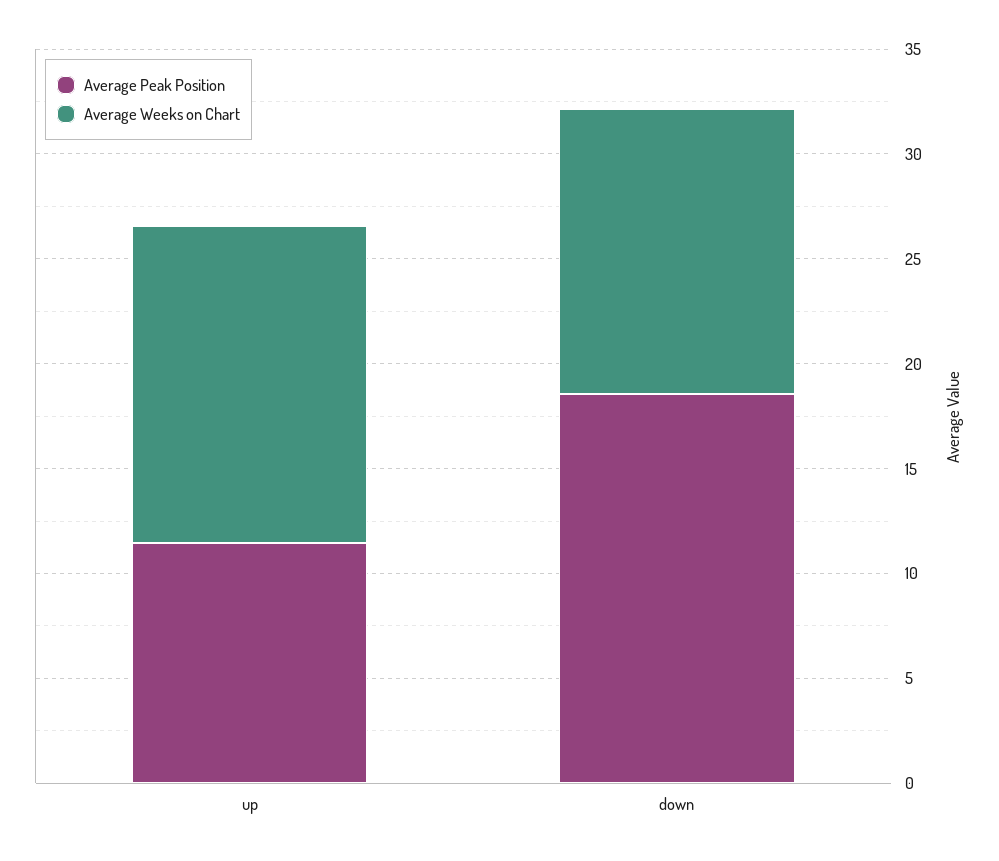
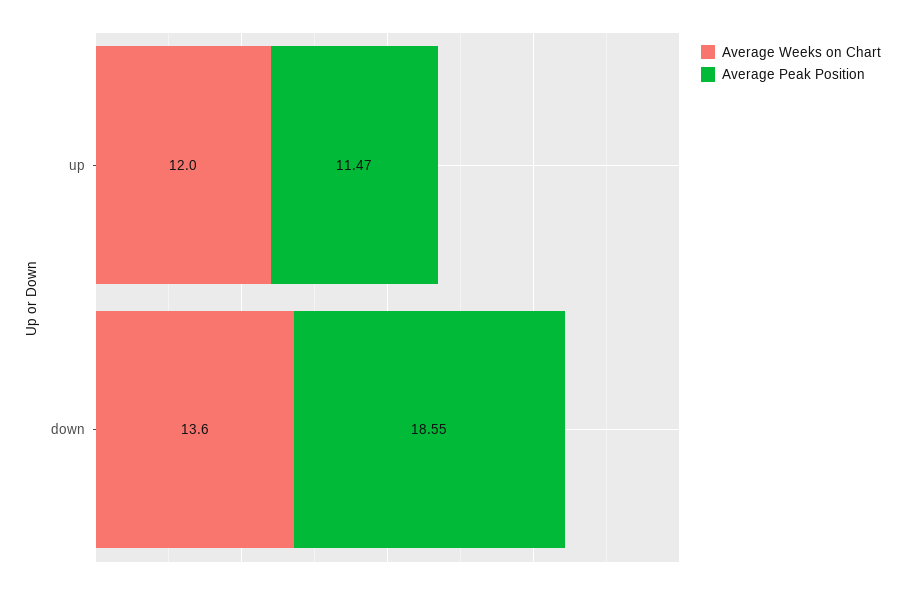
Average Weeks on Chart, up: 15 -> 12

